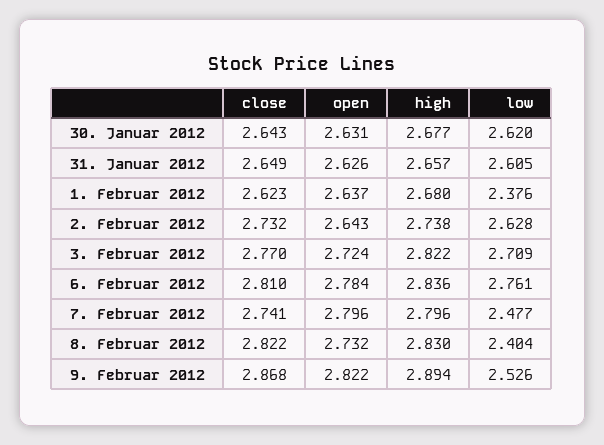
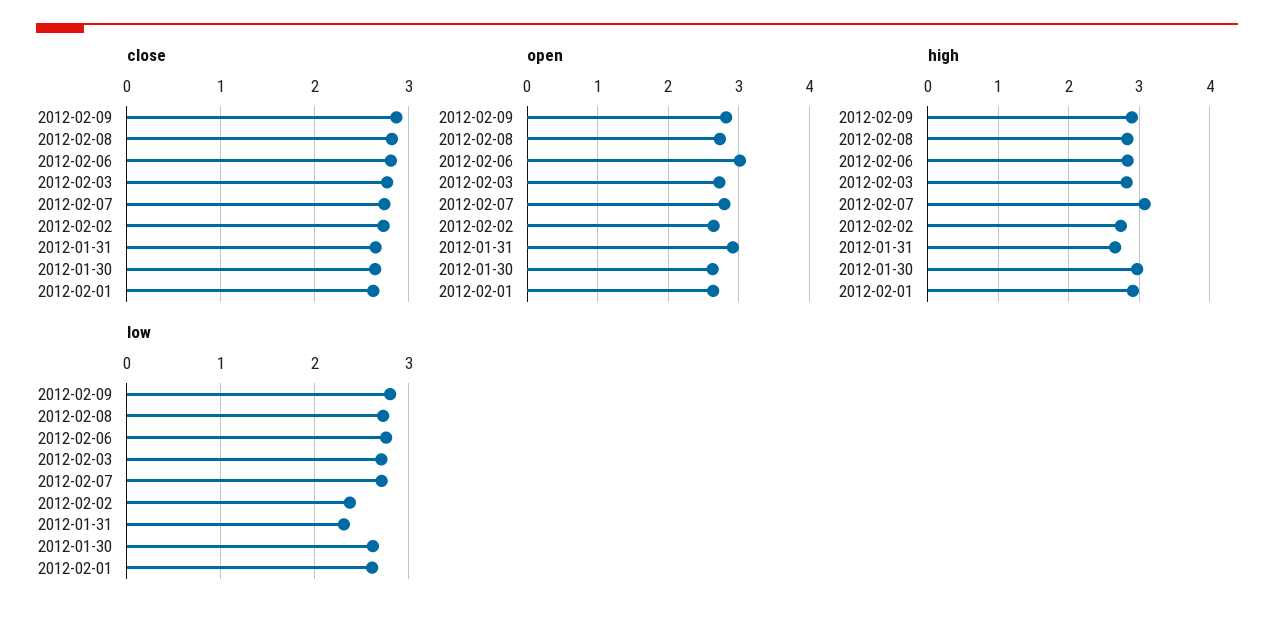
high, 30. Januar 2012: 2.677 -> 3
open, 31. Januar 2012: 2.626 -> 2.9
low, 31. Januar 2012: 2.605 -> 2.3
high, 1. Februar 2012: 2.68 -> 2.9
low, 1. Februar 2012: 2.376 -> 2.6
low, 2. Februar 2012: 2.628 -> 2.4
open, 6. Februar 2012: 2.784 -> 3
high, 7. Februar 2012: 2.796 -> 3.1
low, 7. Februar 2012: 2.477 -> 2.7
low, 8. Februar 2012: 2.404 -> 2.7
low, 9. Februar 2012: 2.526 -> 2.8

